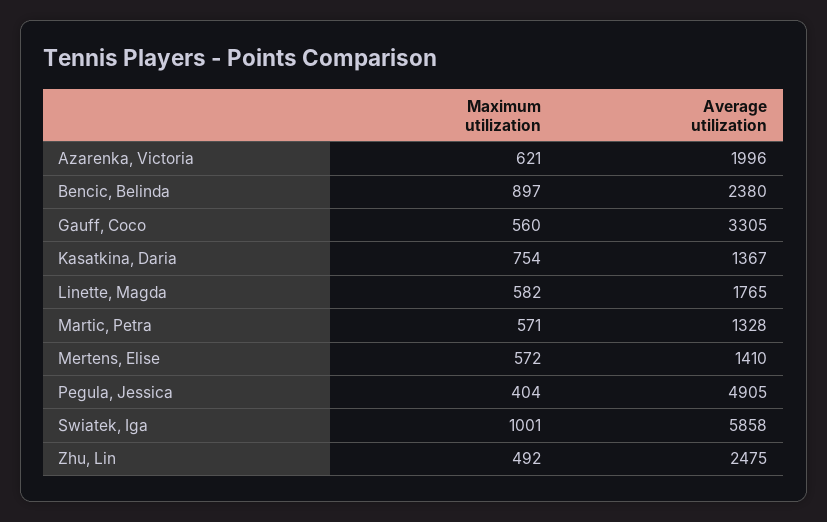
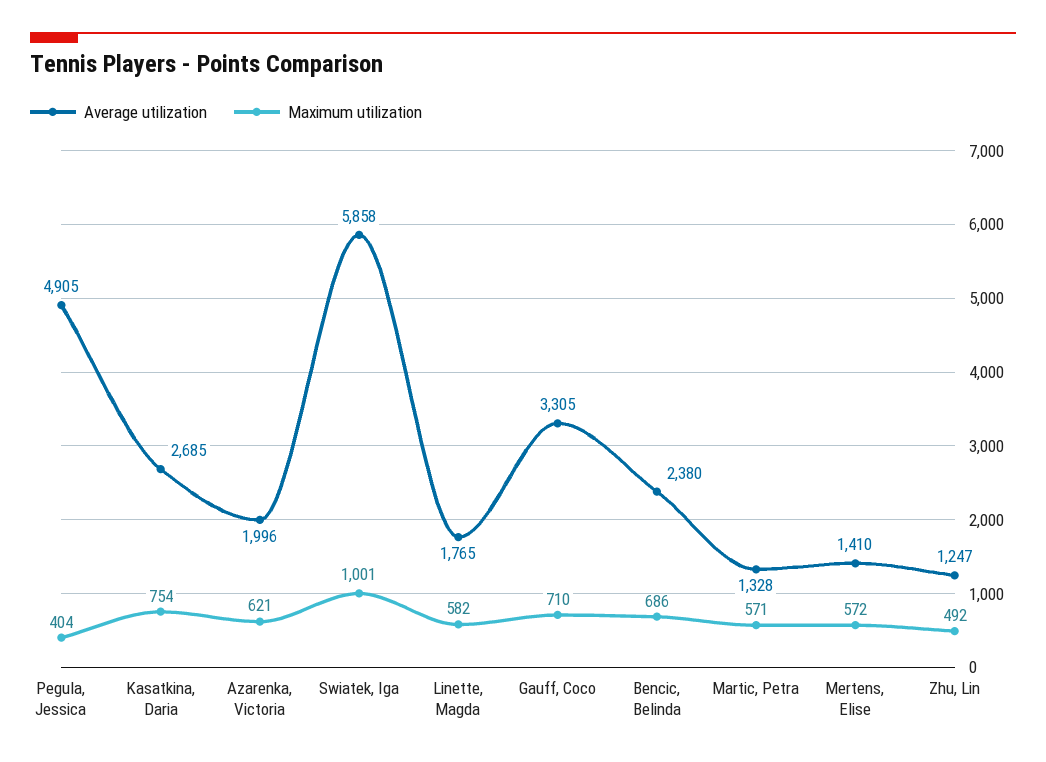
Maximum utilization, Bencic, Belinda: 897 -> 686
Maximum utilization, Gauff, Coco: 560 -> 710
Average utilization, Kasatkina, Daria: 1367 -> 2685
Average utilization, Zhu, Lin: 2475 -> 1247

